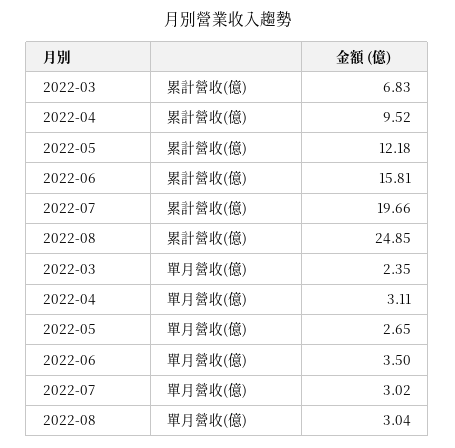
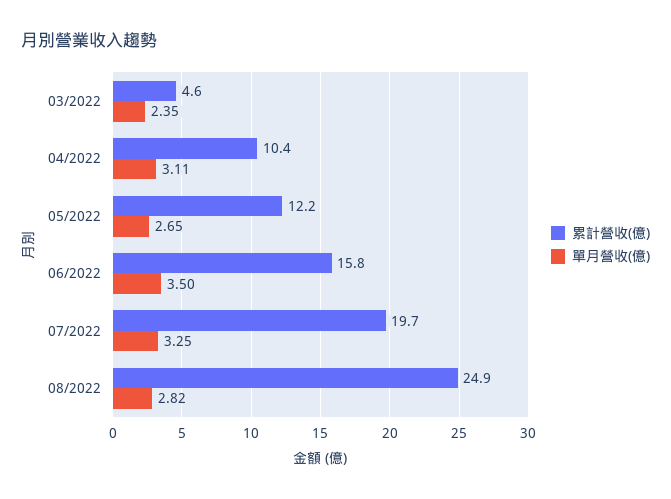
累計營收(億), 2022-03: 6.83 -> 4.6
累計營收(億), 2022-04: 9.52 -> 10.4
單月營收(億), 2022-07: 3.02 -> 3.25
單月營收(億), 2022-08: 3.04 -> 2.82

